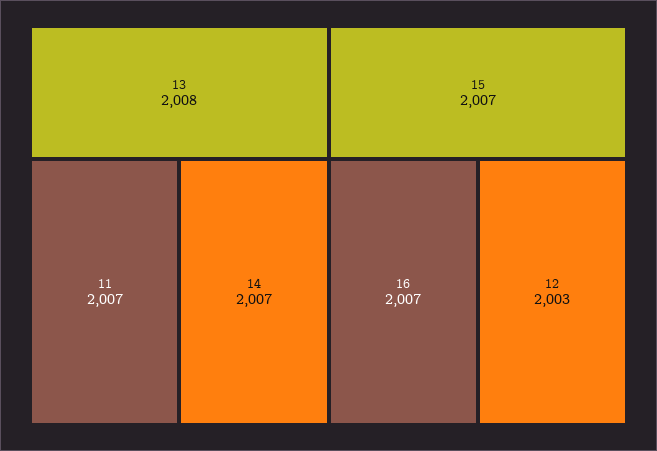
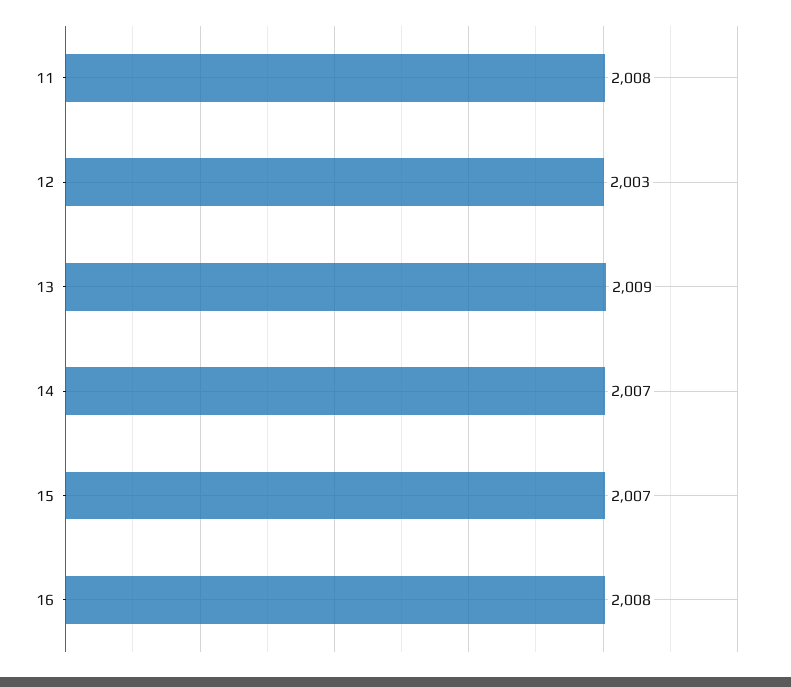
13: 2008 -> 2009
11: 2007 -> 2008
16: 2007 -> 2008

